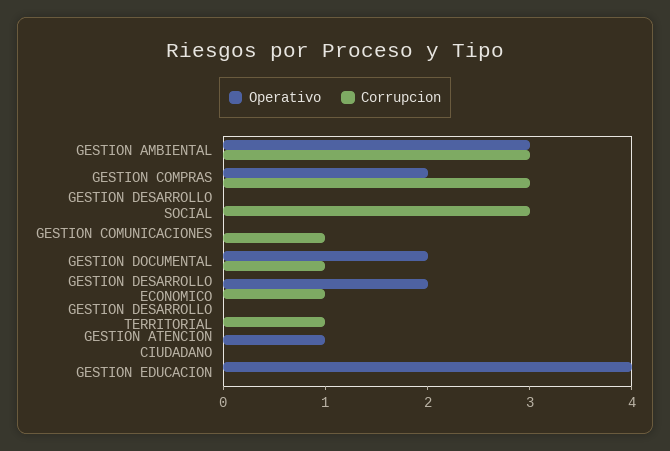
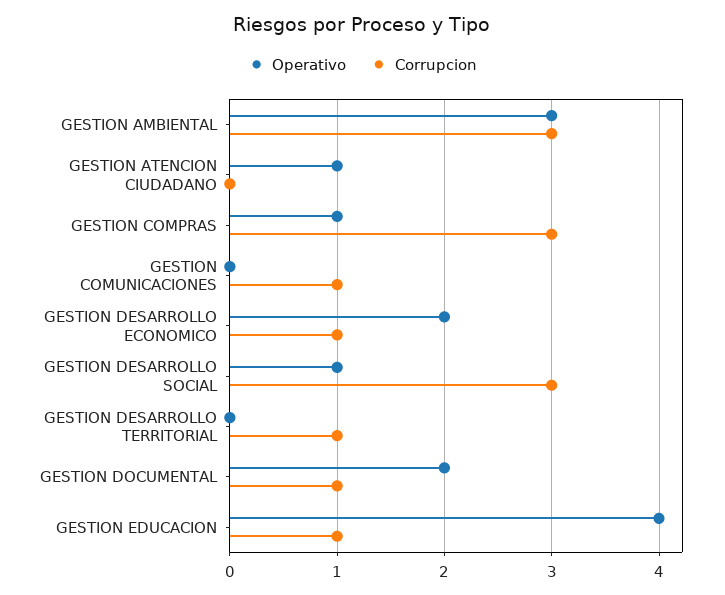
Operativo, GESTION COMPRAS: 2 -> 1
Operativo, GESTION DESARROLLO SOCIAL: 0 -> 1
Corrupcion, GESTION EDUCACION: 0 -> 1

